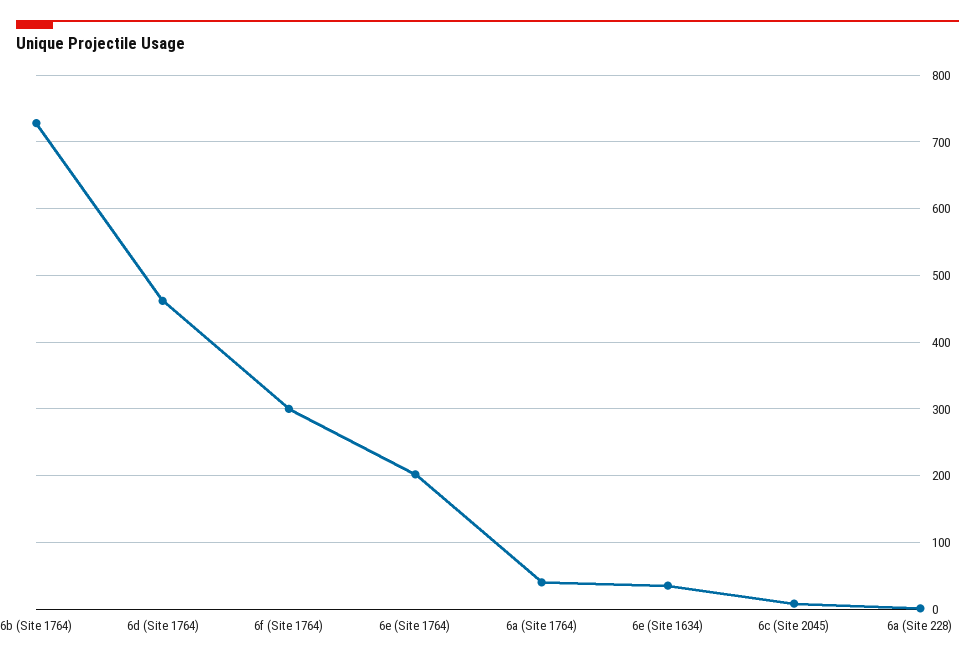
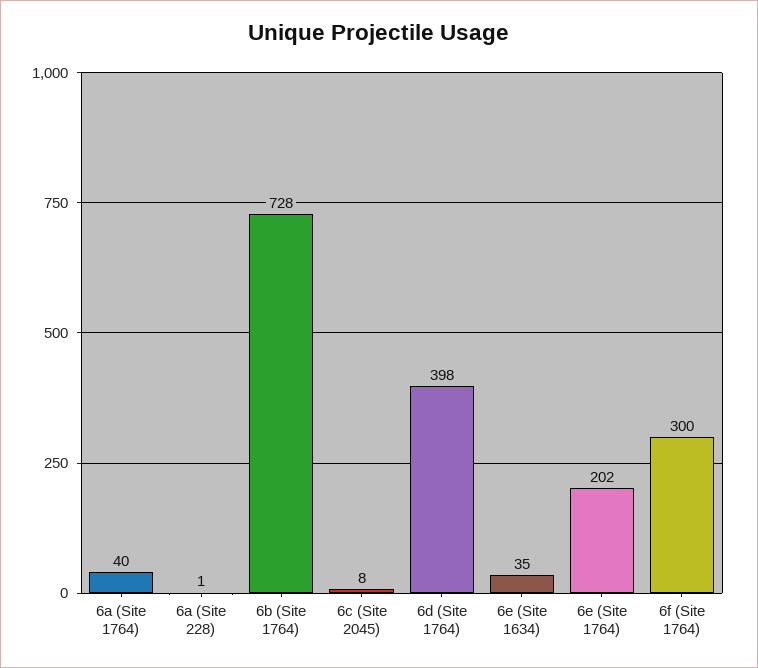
6d (Site 1764): 460 -> 398

